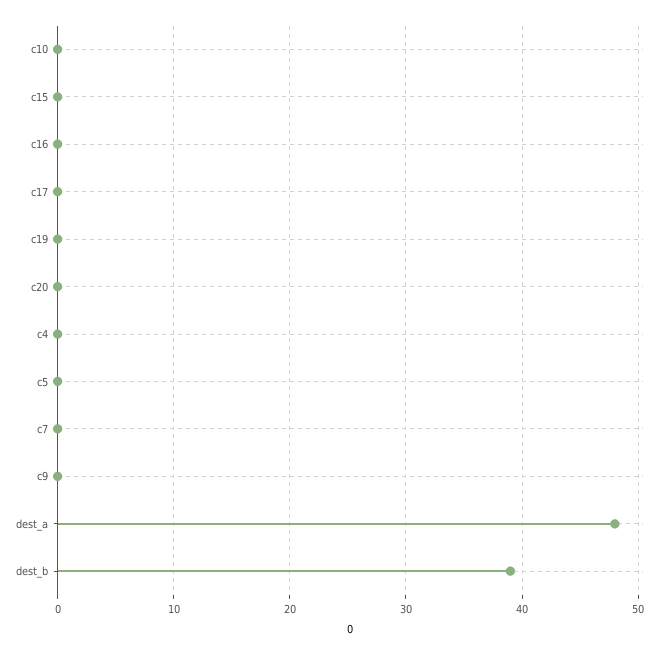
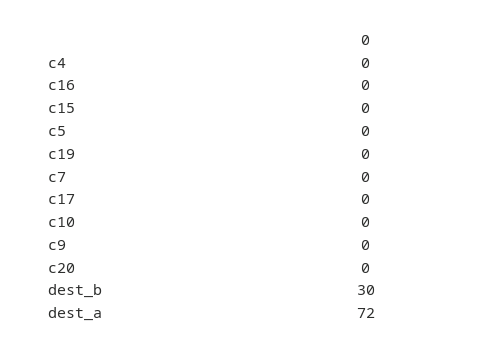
dest_a: 48 -> 72
dest_b: 39 -> 30

